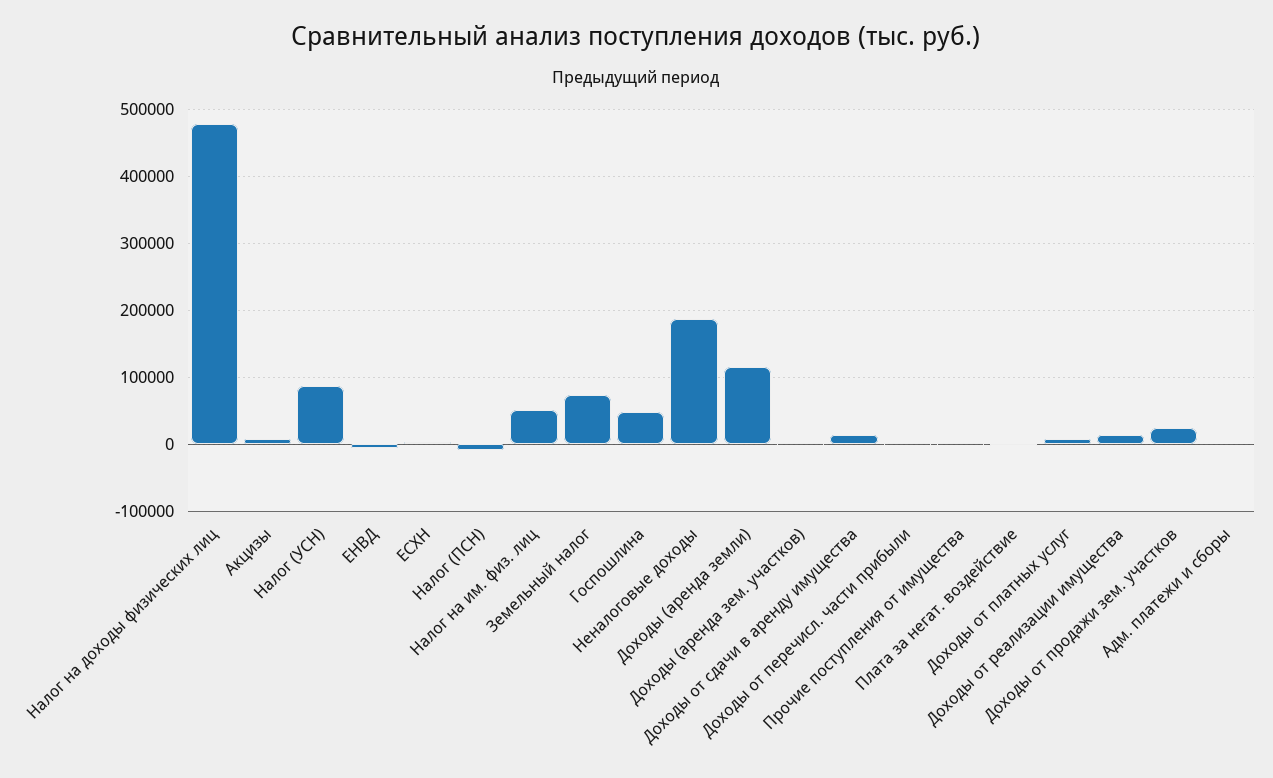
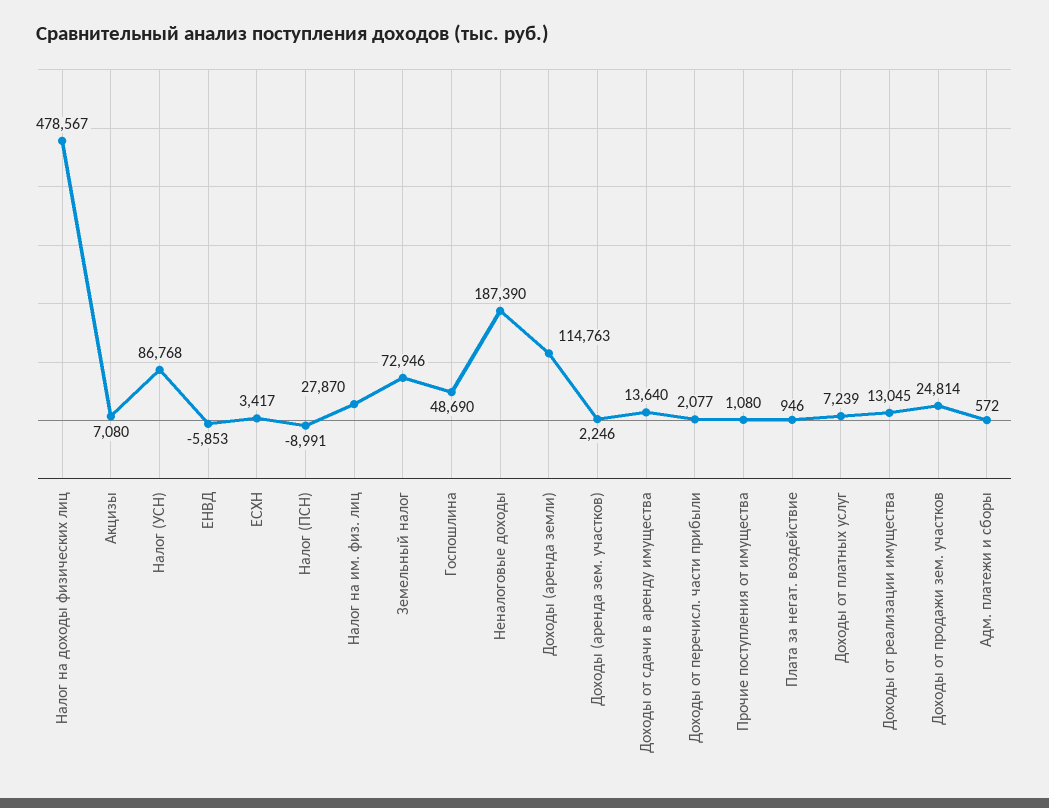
Налог на им. физ. лиц: 50000 -> 27870

